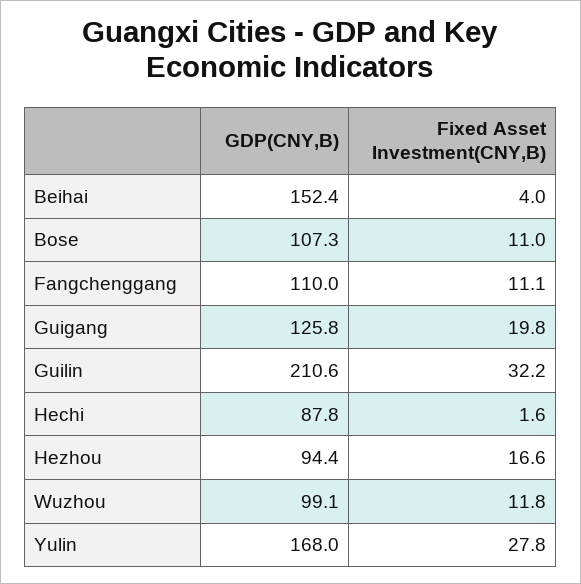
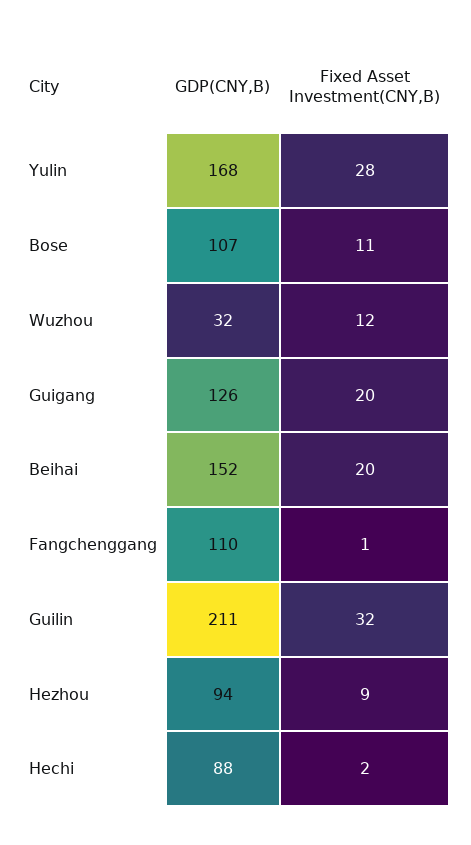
Fixed Asset Investment(CNY,B), Beihai: 4 -> 20
Fixed Asset Investment(CNY,B), Fangchenggang: 11.1 -> 1
Fixed Asset Investment(CNY,B), Hezhou: 16.6 -> 9
GDP(CNY,B), Wuzhou: 99.1 -> 32

